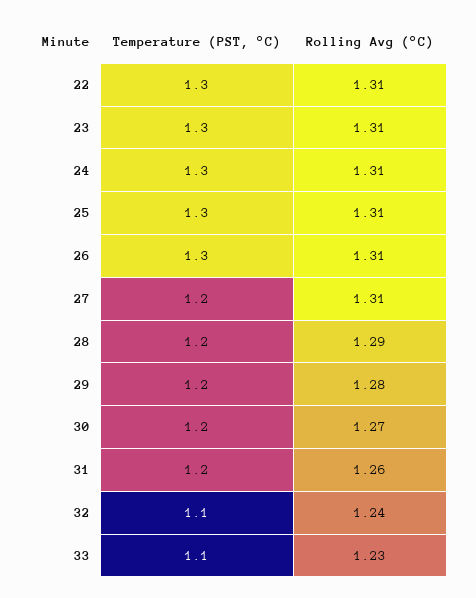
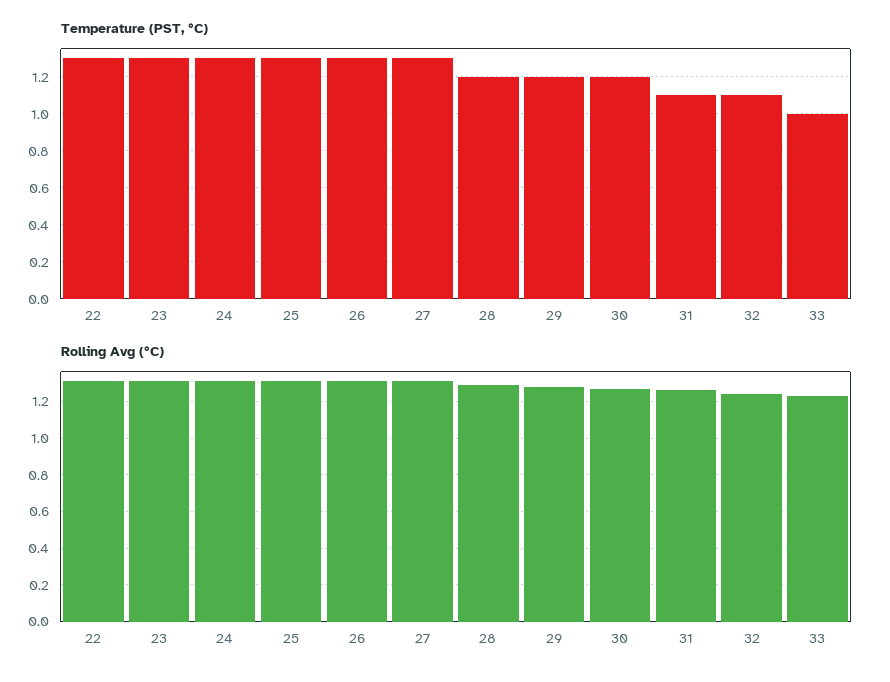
Temperature (PST, °C), 27: 1.2 -> 1.3
Temperature (PST, °C), 31: 1.2 -> 1.1
Temperature (PST, °C), 33: 1.1 -> 1

